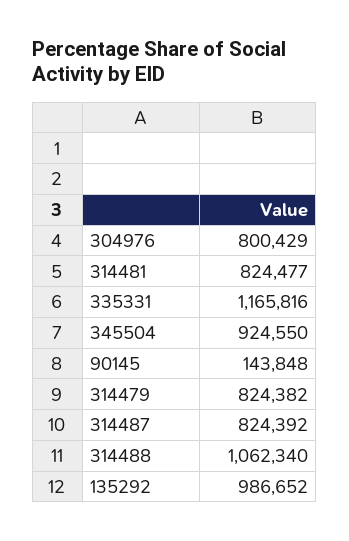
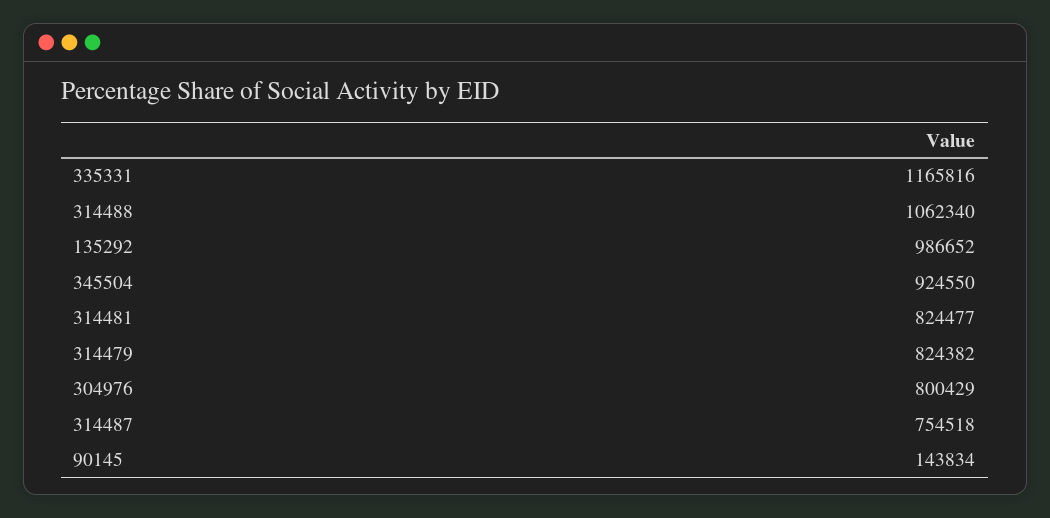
90145: 143848 -> 143834
314487: 824392 -> 754518

